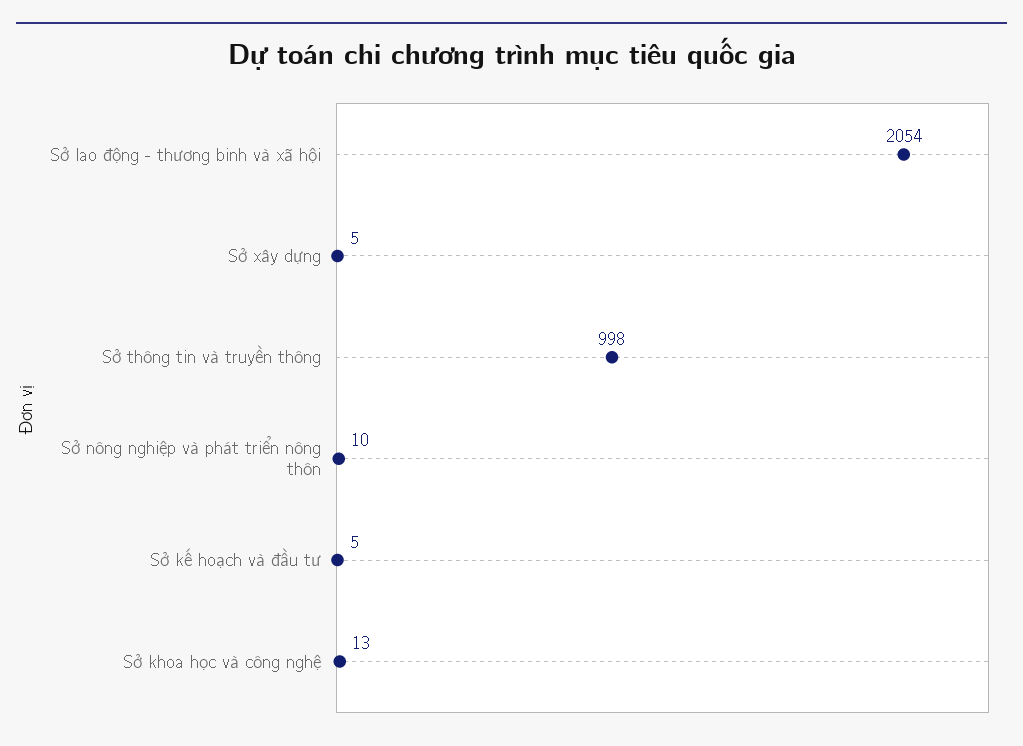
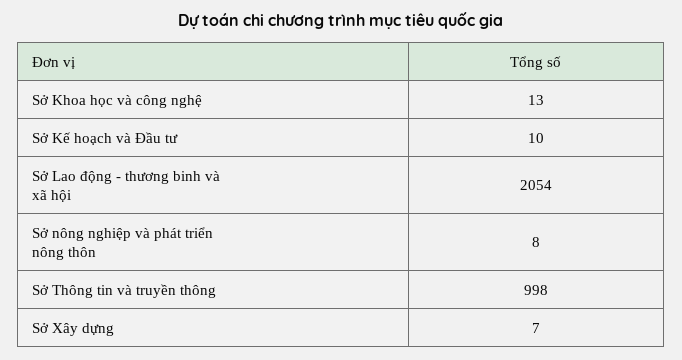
Sở xây dựng: 5 -> 7
Sở nông nghiệp và phát triển nông thôn: 10 -> 8
Sở kế hoạch và đầu tư: 5 -> 10

